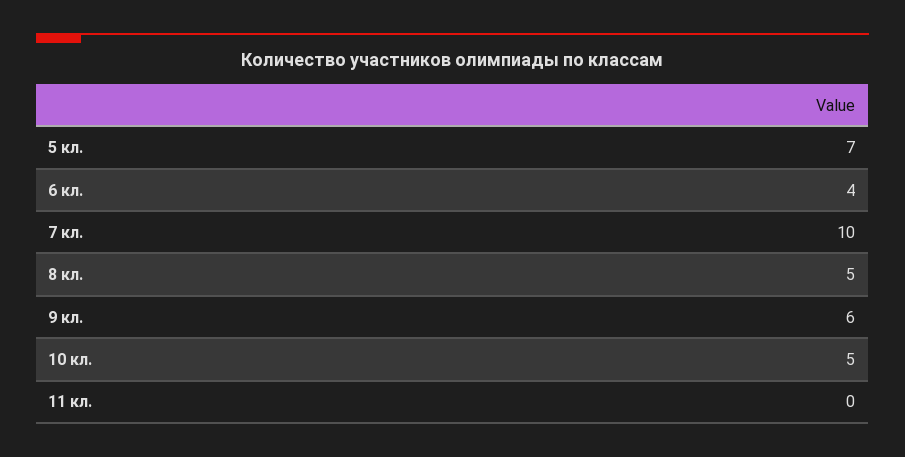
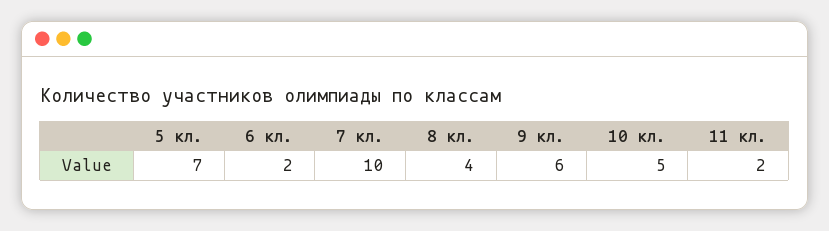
6 кл.: 4 -> 2
8 кл.: 5 -> 4
11 кл.: 0 -> 2

